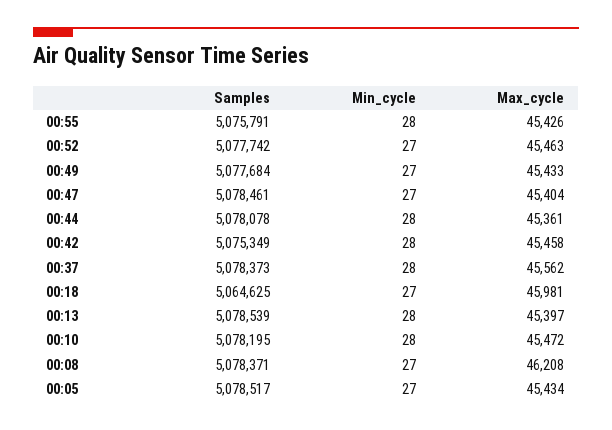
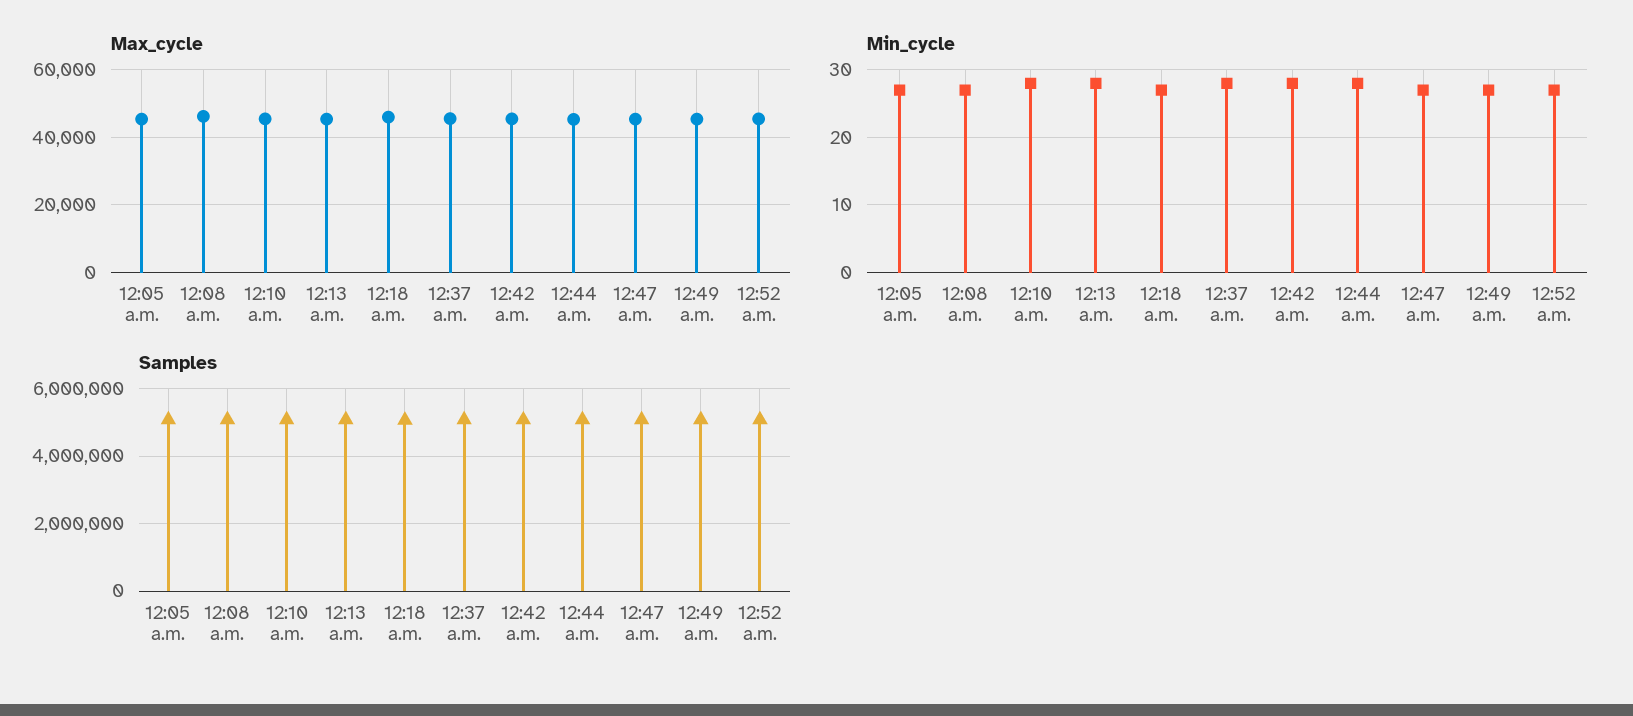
Samples, 00:55: 5075791 -> none
Min_cycle, 00:55: 28 -> none
Max_cycle, 00:55: 45426 -> none

